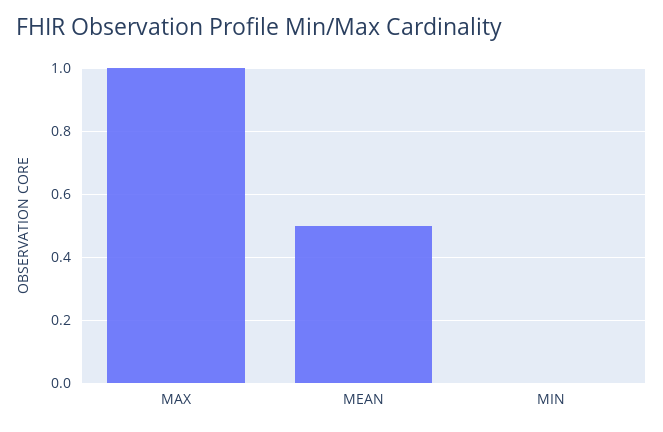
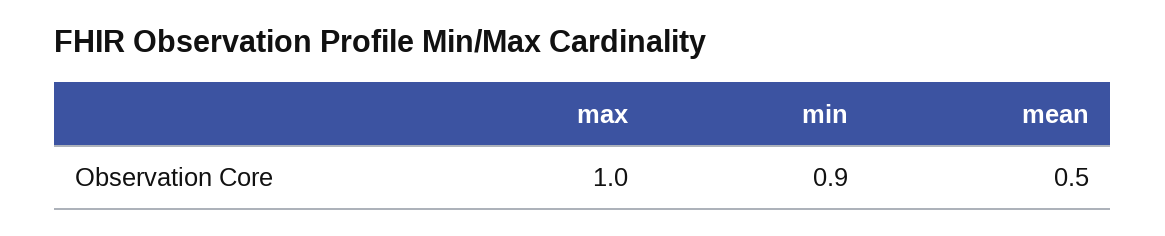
MIN: 0 -> 0.9

